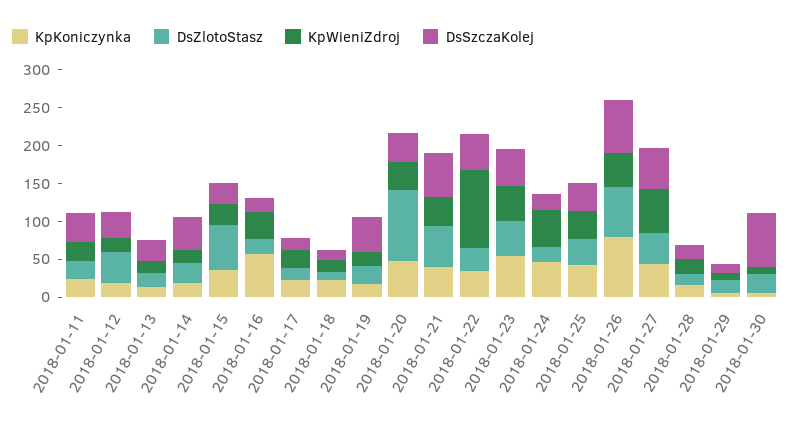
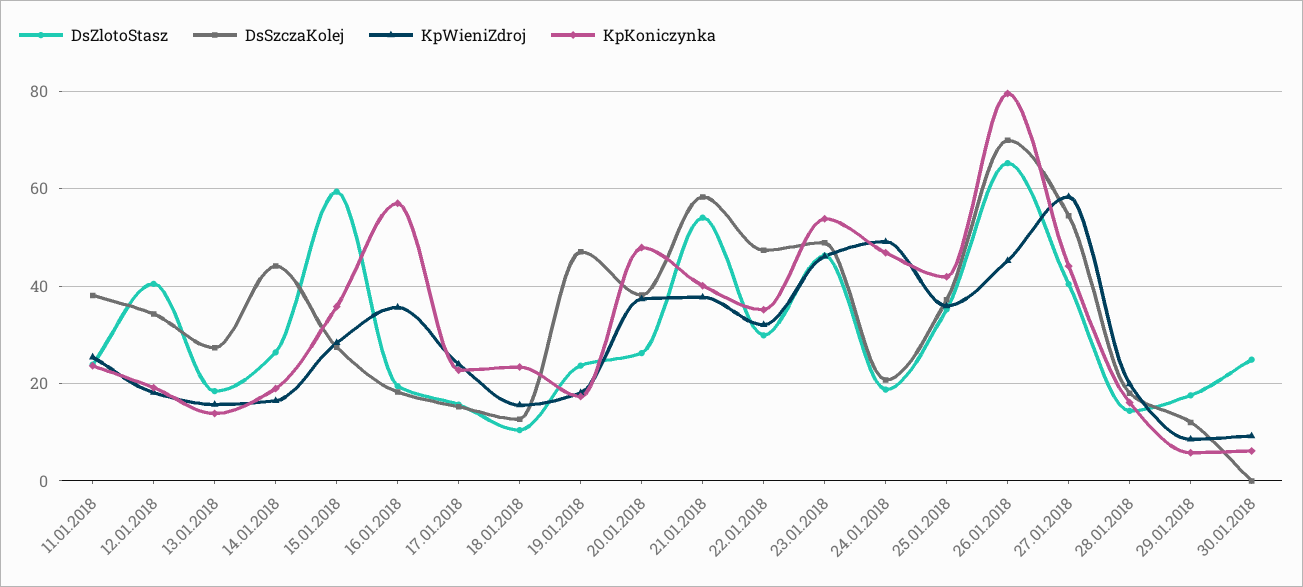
DsZlotoStasz, 2018-01-20: 100 -> 26
KpWieniZdroj, 2018-01-22: 100 -> 32
DsSzczaKolej, 2018-01-30: 75 -> 0

